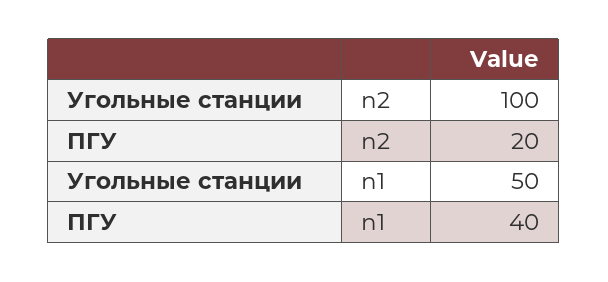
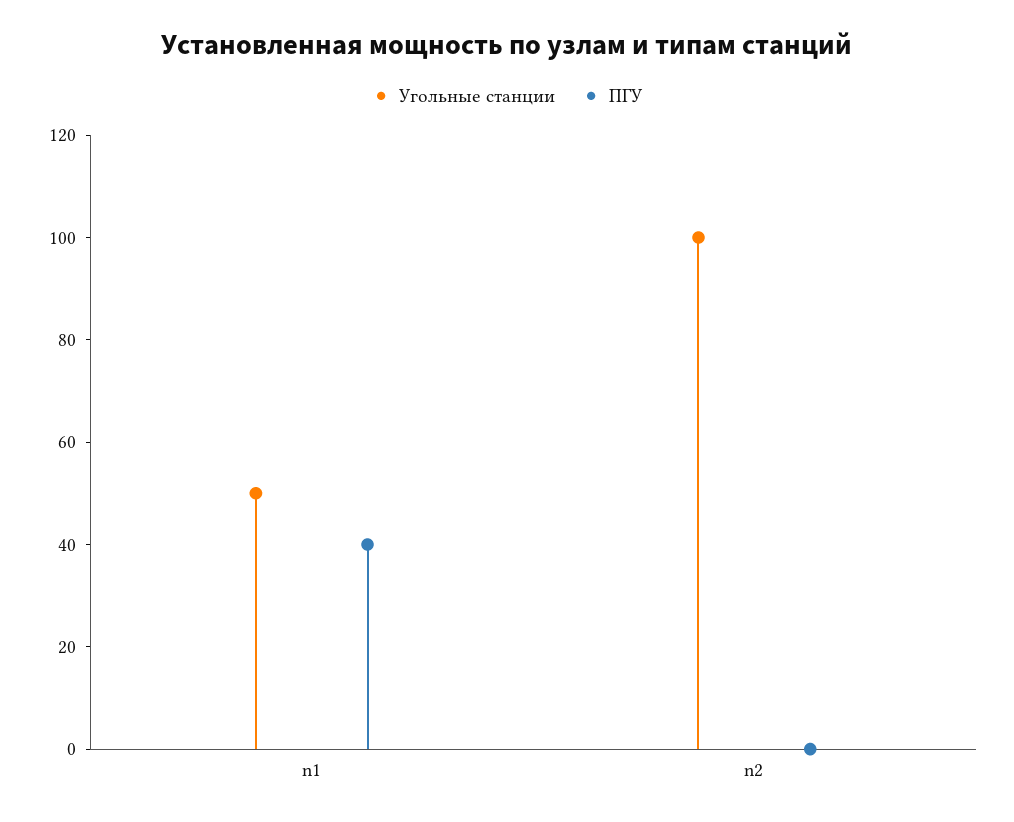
ПГУ, n2: 20 -> 0

